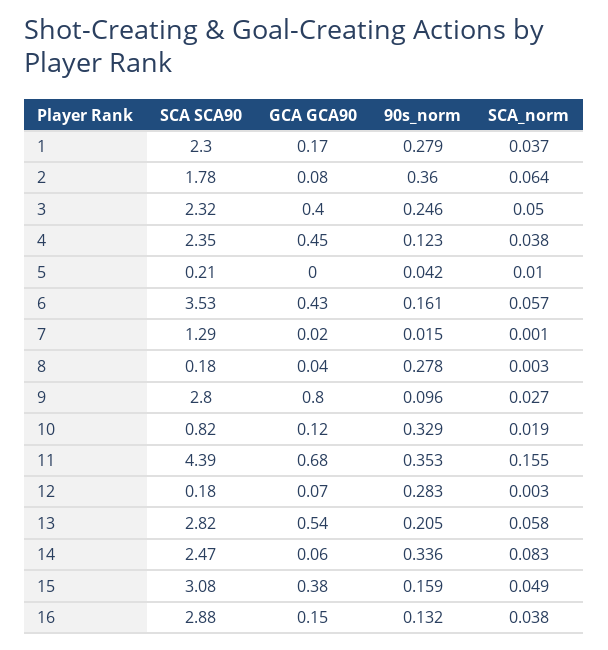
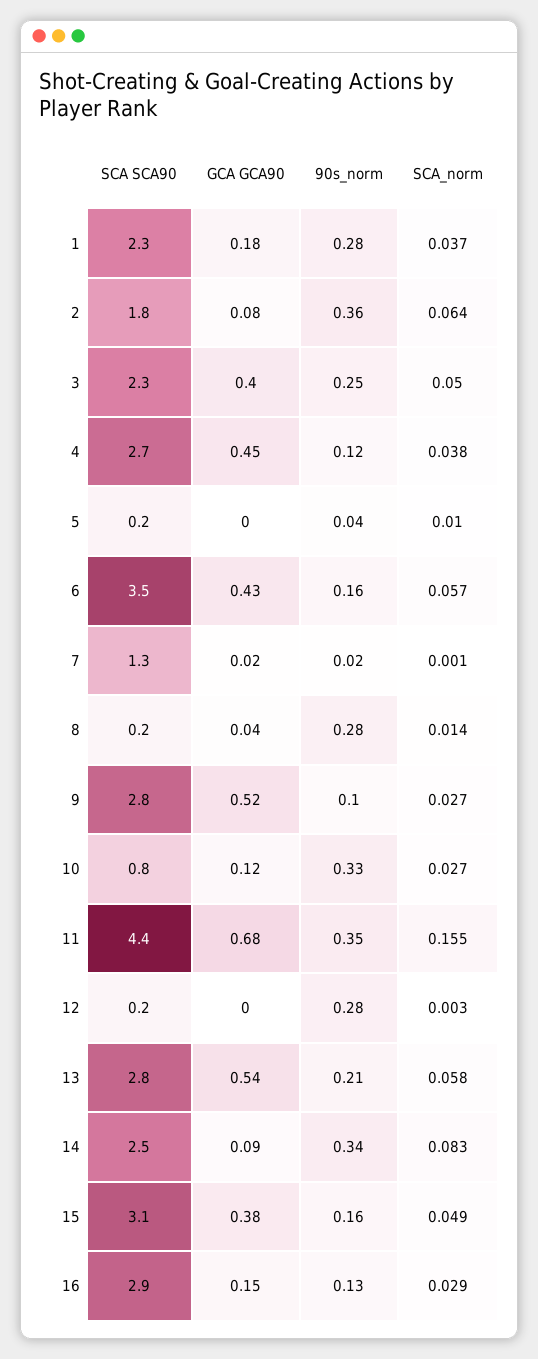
GCA GCA90, 1: 0.17 -> 0.18
SCA SCA90, 4: 2.35 -> 2.7
SCA_norm, 8: 0.003 -> 0.014
GCA GCA90, 9: 0.8 -> 0.52
SCA_norm, 10: 0.019 -> 0.027
GCA GCA90, 12: 0.07 -> 0
GCA GCA90, 14: 0.06 -> 0.09
SCA_norm, 16: 0.038 -> 0.029

